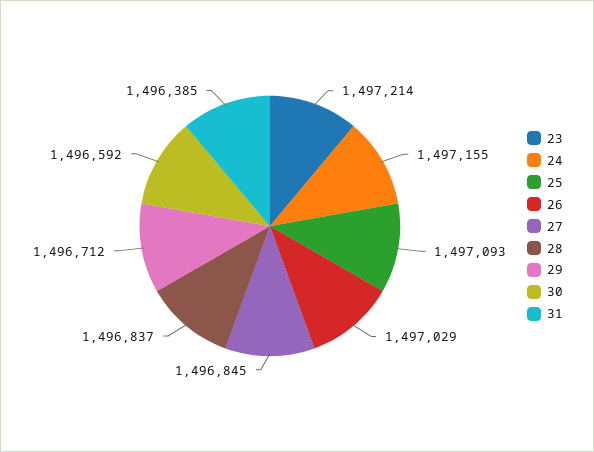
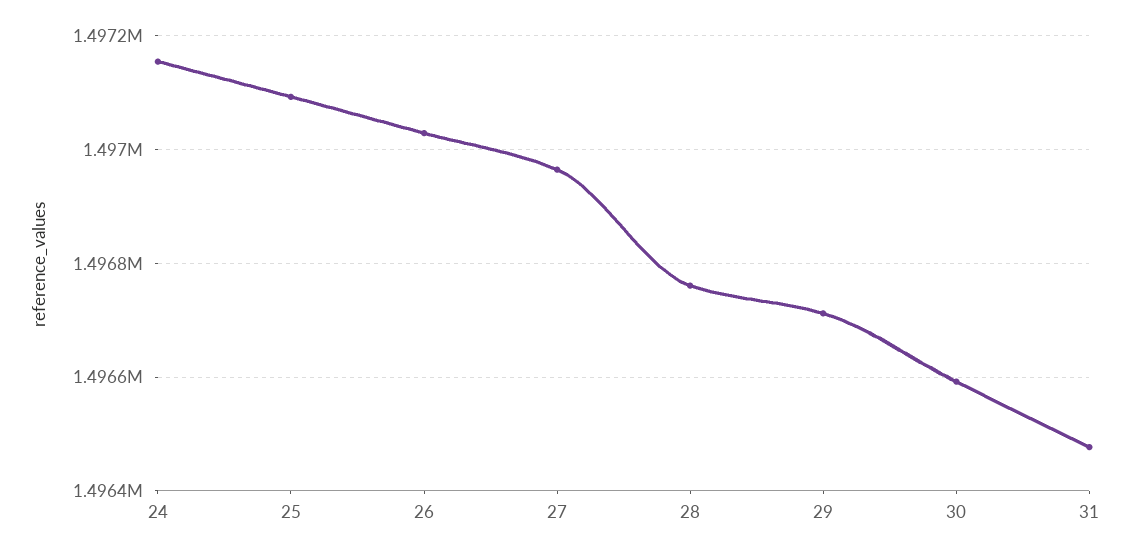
23: 1497214 -> none
27: 1496845 -> 1496960
28: 1496837 -> 1496760
31: 1496385 -> 1496480

